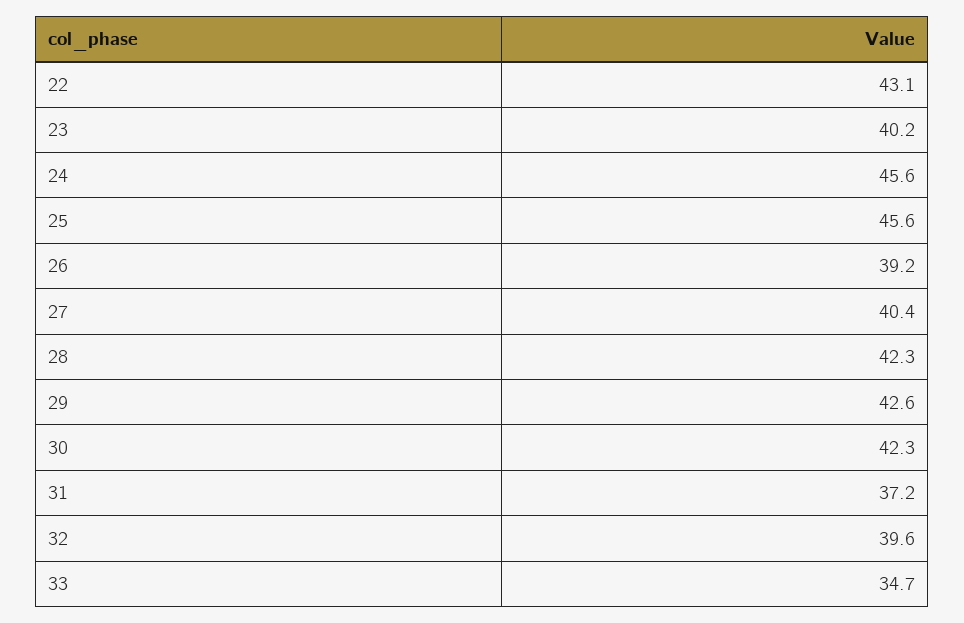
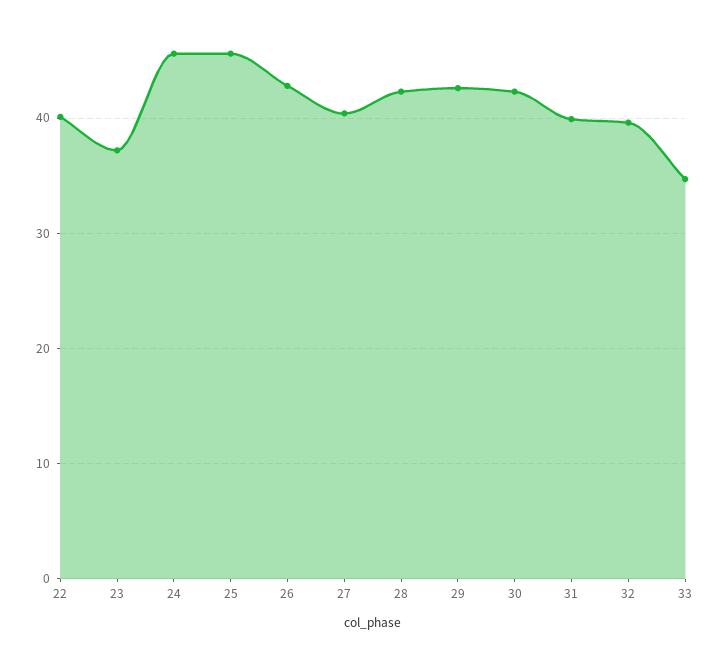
22: 43.1 -> 40
23: 40.2 -> 37
26: 39.2 -> 43
31: 37.2 -> 40

